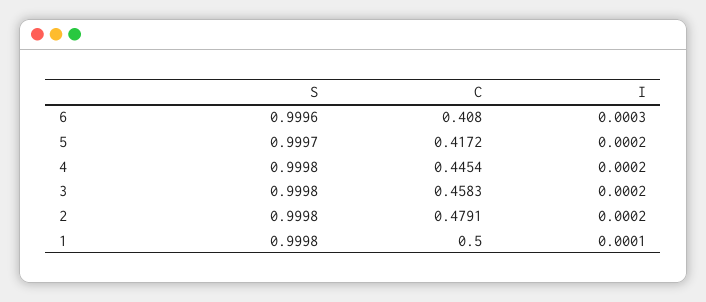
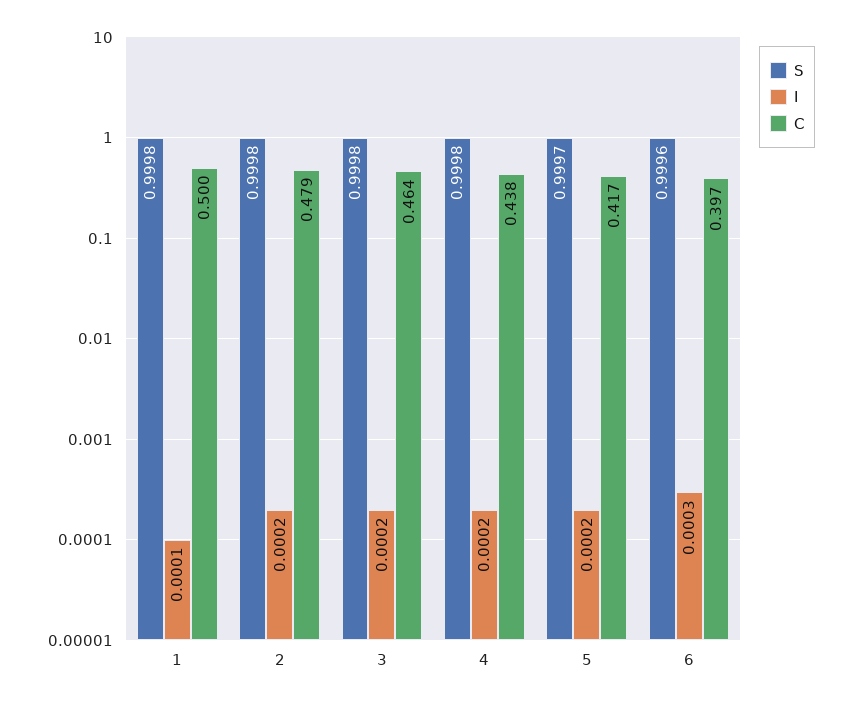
C, 6: 0.408 -> 0.397
C, 4: 0.4454 -> 0.438
C, 3: 0.4583 -> 0.464

